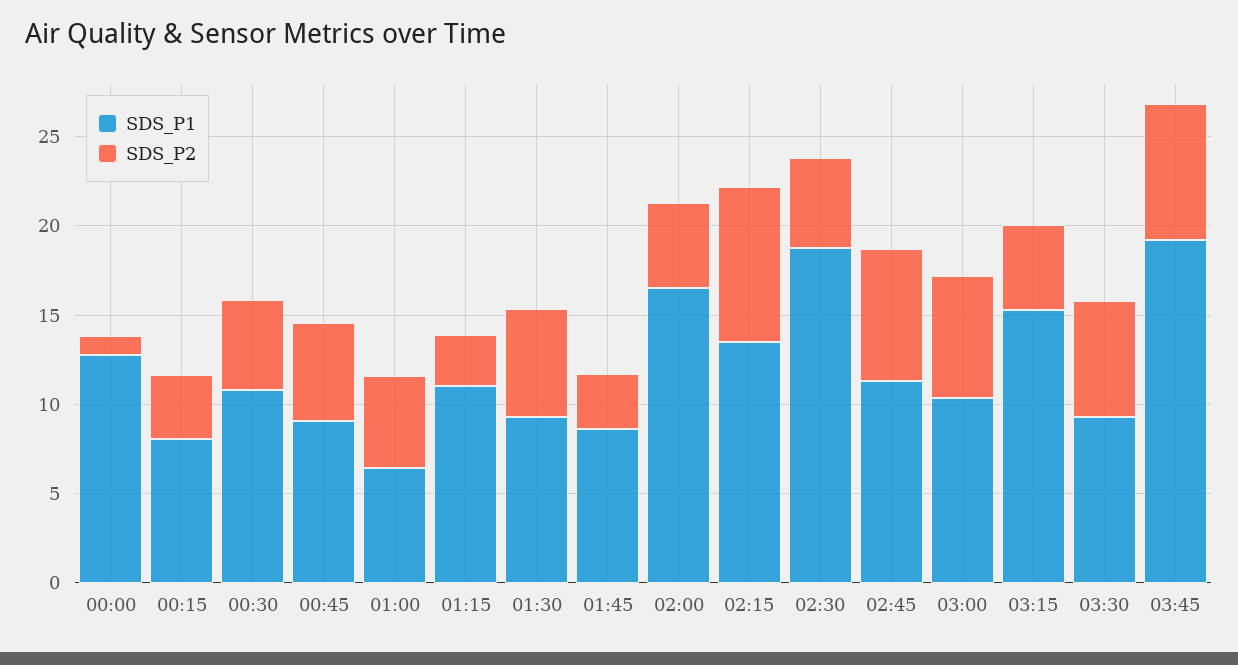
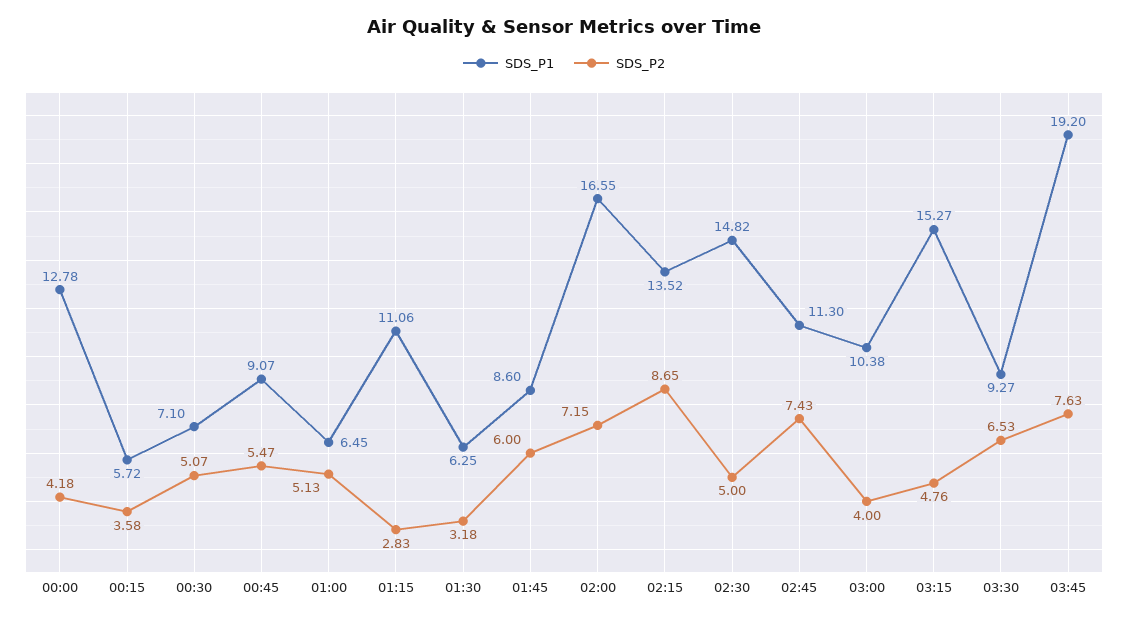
SDS_P2, 00:00: 1 -> 4.18
SDS_P1, 00:15: 8 -> 5.72
SDS_P1, 00:30: 11 -> 7.1
SDS_P1, 01:30: 9 -> 6.25
SDS_P2, 01:30: 6 -> 3.18
SDS_P2, 01:45: 3 -> 6
SDS_P2, 02:00: 5 -> 7.15
SDS_P1, 02:30: 19 -> 14.82
SDS_P2, 03:00: 7 -> 4

